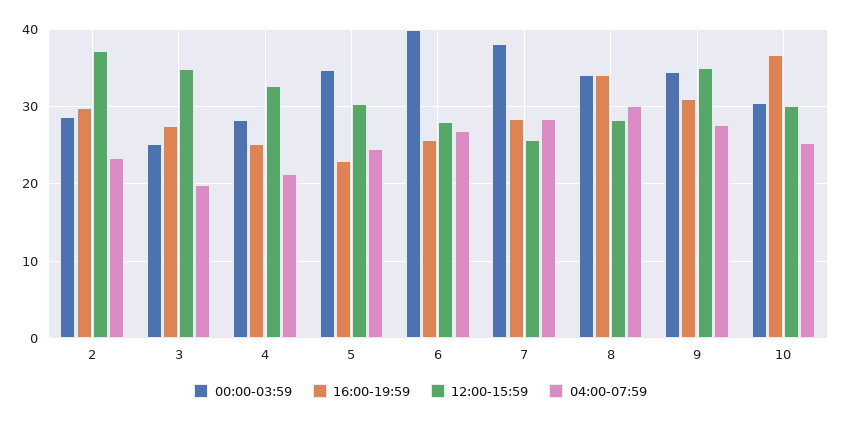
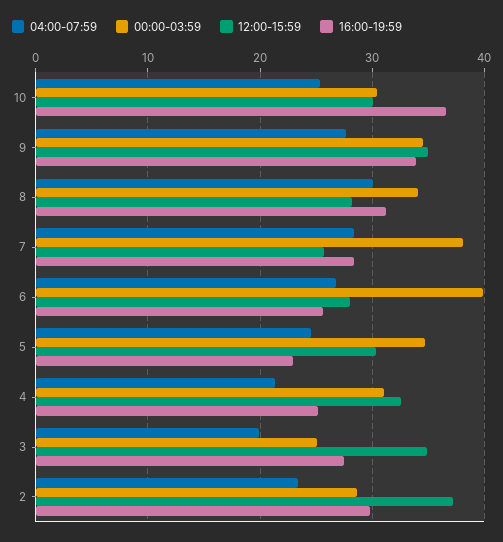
00:00-03:59, 4: 28 -> 31
16:00-19:59, 8: 34 -> 31
16:00-19:59, 9: 31 -> 34

